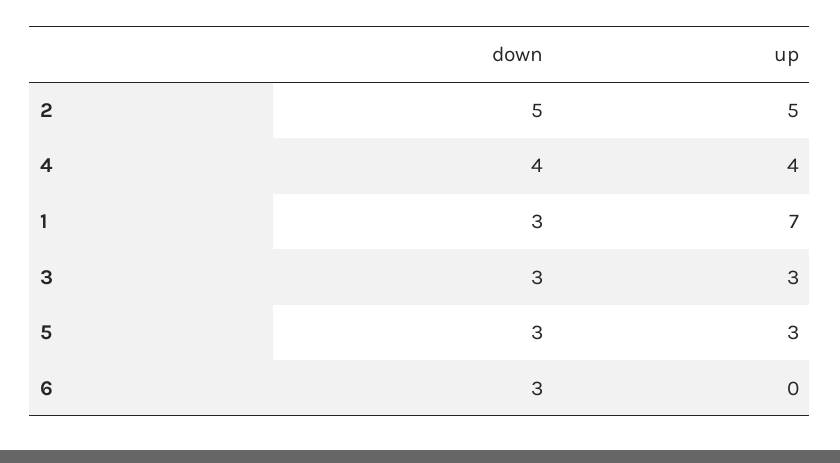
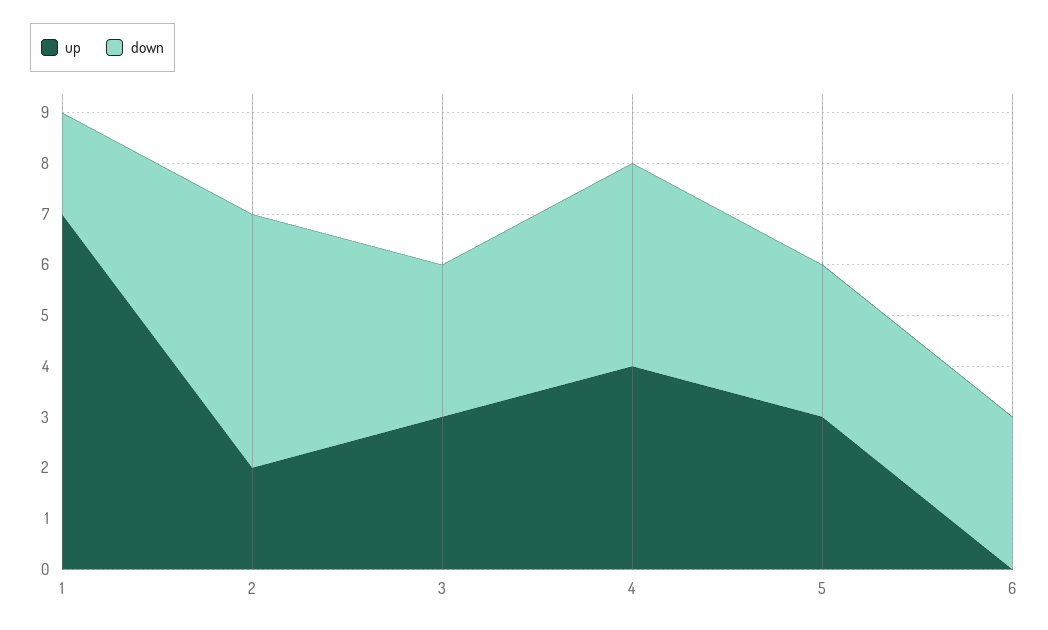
up, 2: 5 -> 2
down, 1: 3 -> 2

